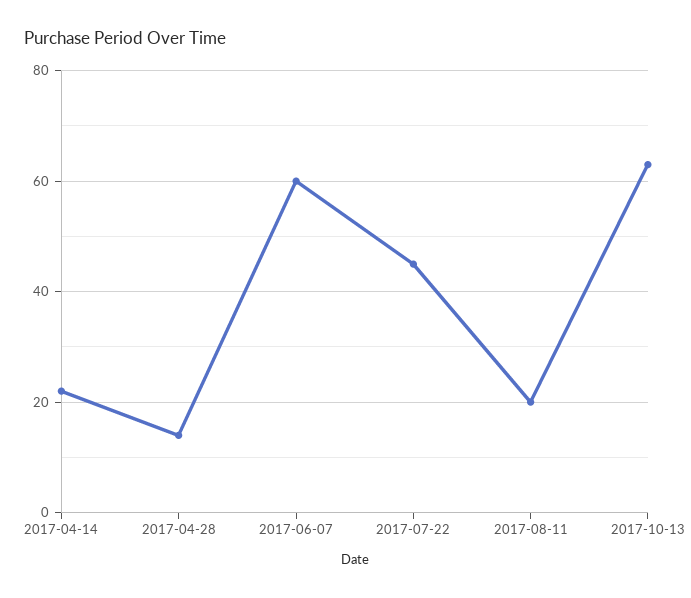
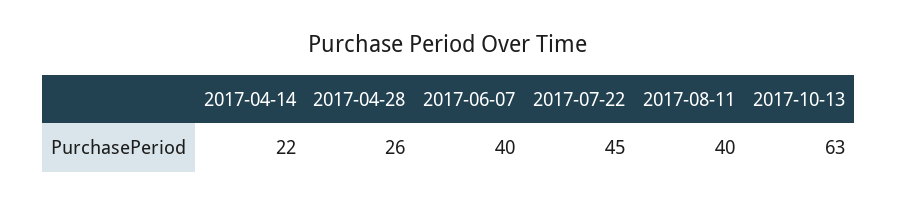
2017-04-28: 15 -> 26
2017-06-07: 60 -> 40
2017-08-11: 20 -> 40

